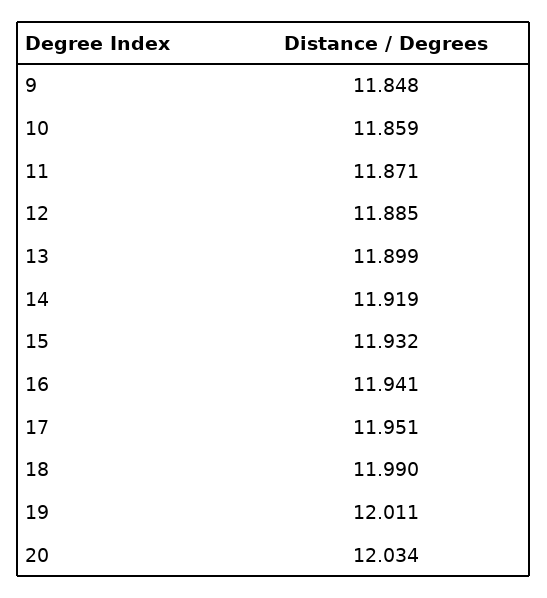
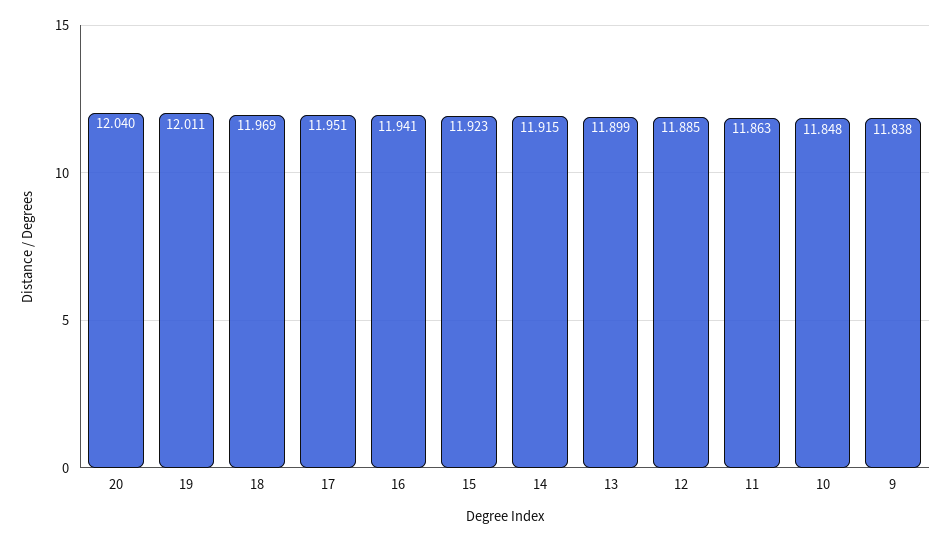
9: 11.848 -> 11.838
10: 11.859 -> 11.848
11: 11.871 -> 11.863
14: 11.919 -> 11.915
15: 11.932 -> 11.923
18: 11.99 -> 11.969
20: 12.034 -> 12.04

